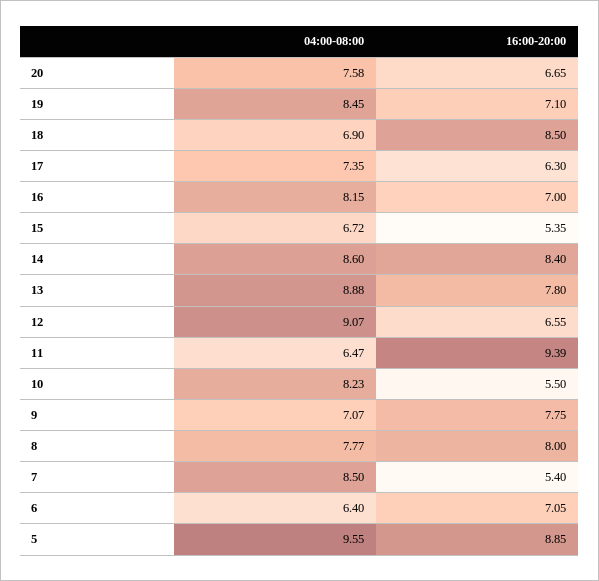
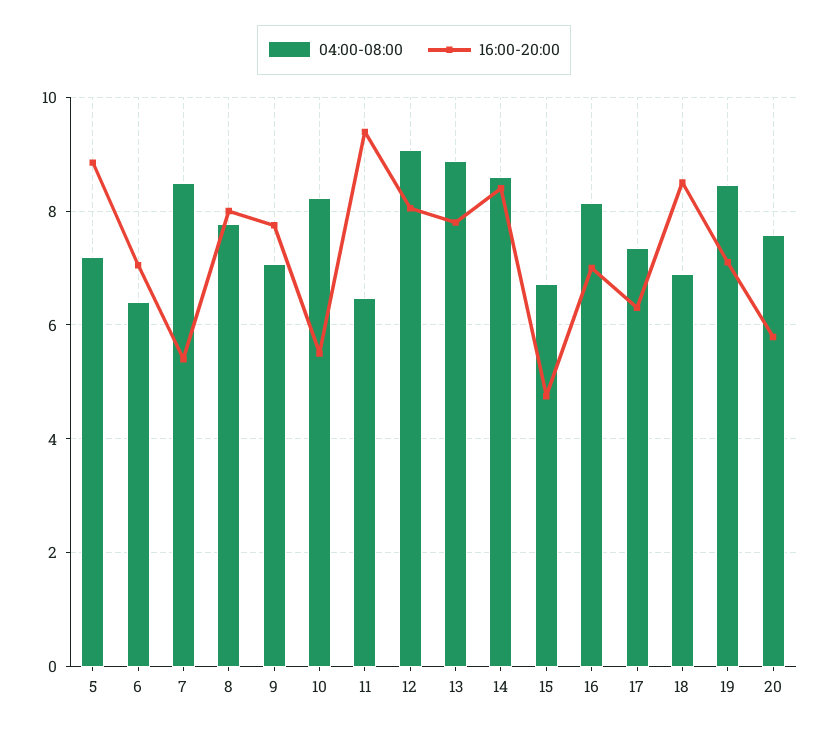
16:00-20:00, 20: 6.65 -> 5.8
16:00-20:00, 15: 5.35 -> 4.8
16:00-20:00, 12: 6.55 -> 8
04:00-08:00, 5: 9.55 -> 7.2

